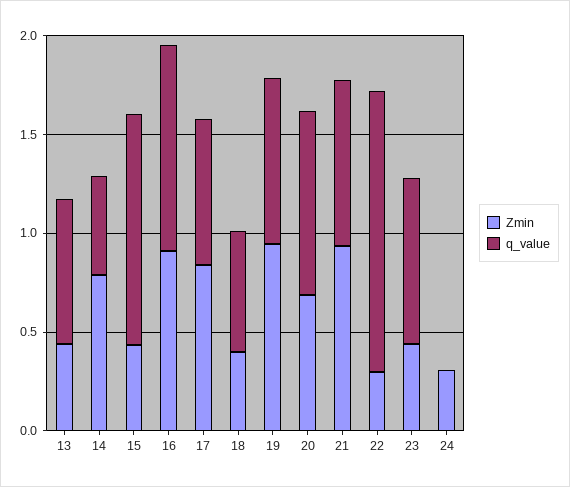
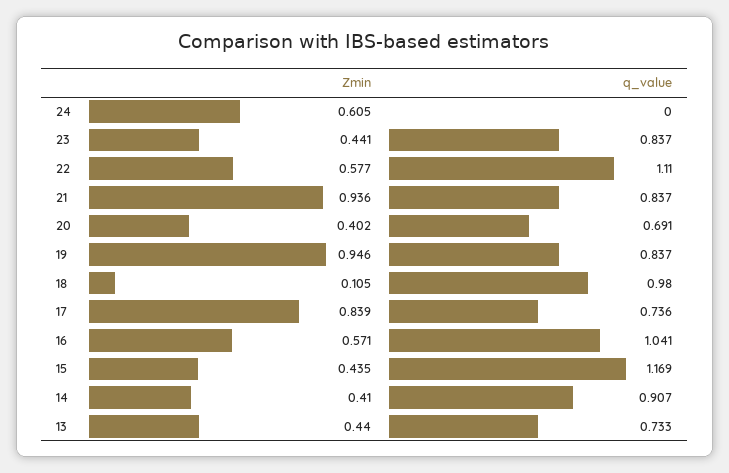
Zmin, 14: 0.8 -> 0.41
q_value, 14: 0.5 -> 0.907
Zmin, 16: 0.9 -> 0.571
Zmin, 18: 0.4 -> 0.105
q_value, 18: 0.6 -> 0.98
Zmin, 20: 0.7 -> 0.402
q_value, 20: 0.9 -> 0.691
Zmin, 22: 0.3 -> 0.577
q_value, 22: 1.4 -> 1.11
Zmin, 24: 0.3 -> 0.605

